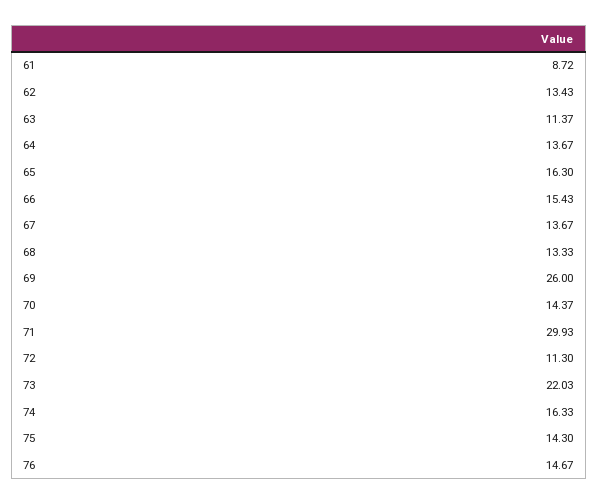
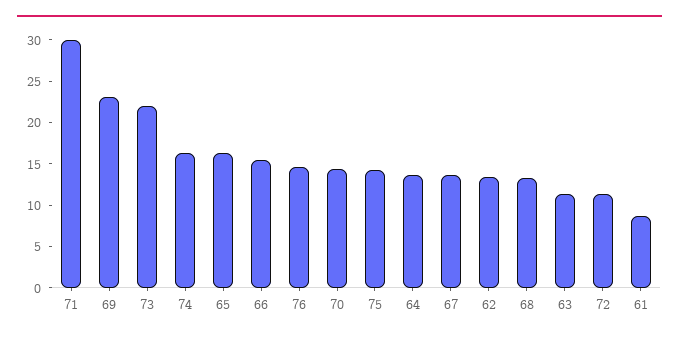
69: 26 -> 23

